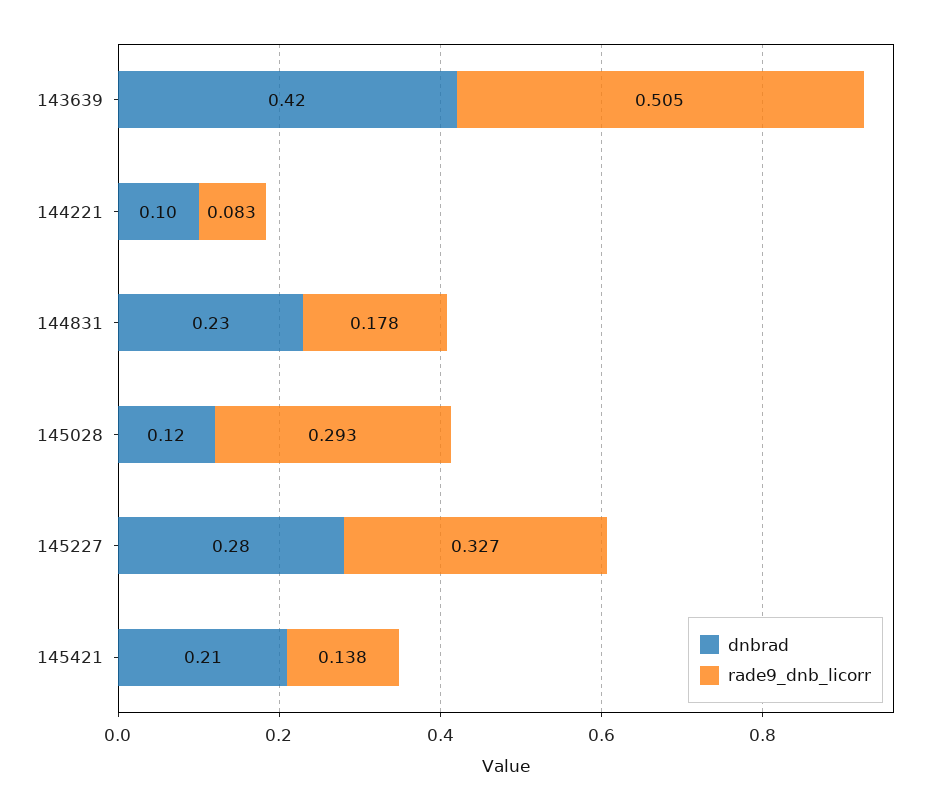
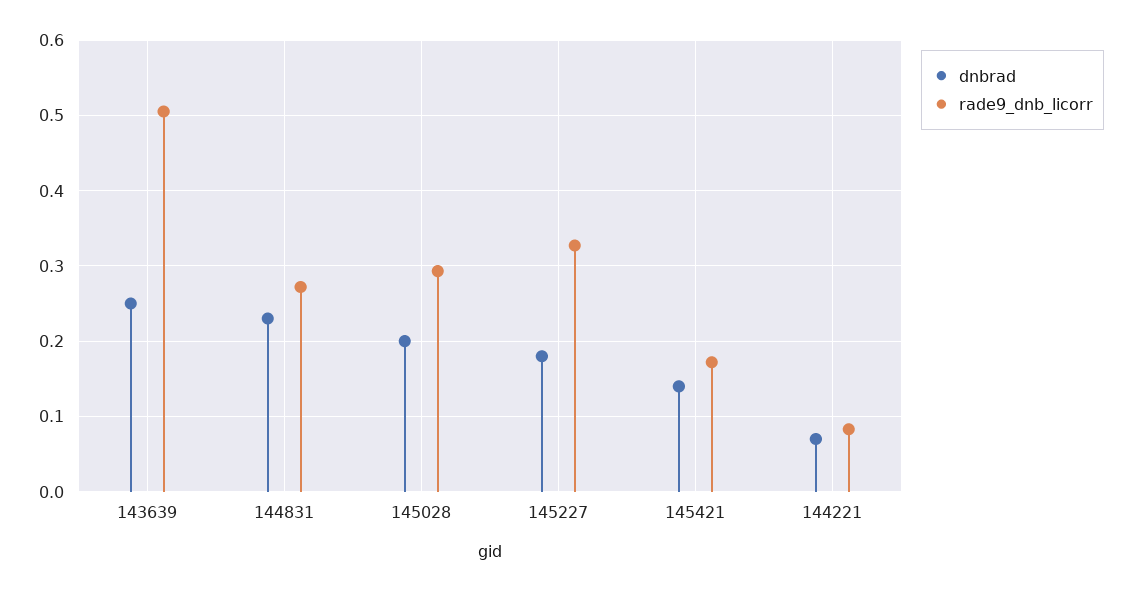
dnbrad, 143639: 0.42 -> 0.25
dnbrad, 144221: 0.1 -> 0.07
rade9_dnb_licorr, 144831: 0.178 -> 0.27
dnbrad, 145028: 0.12 -> 0.2
dnbrad, 145227: 0.28 -> 0.18
dnbrad, 145421: 0.21 -> 0.14
rade9_dnb_licorr, 145421: 0.138 -> 0.17

